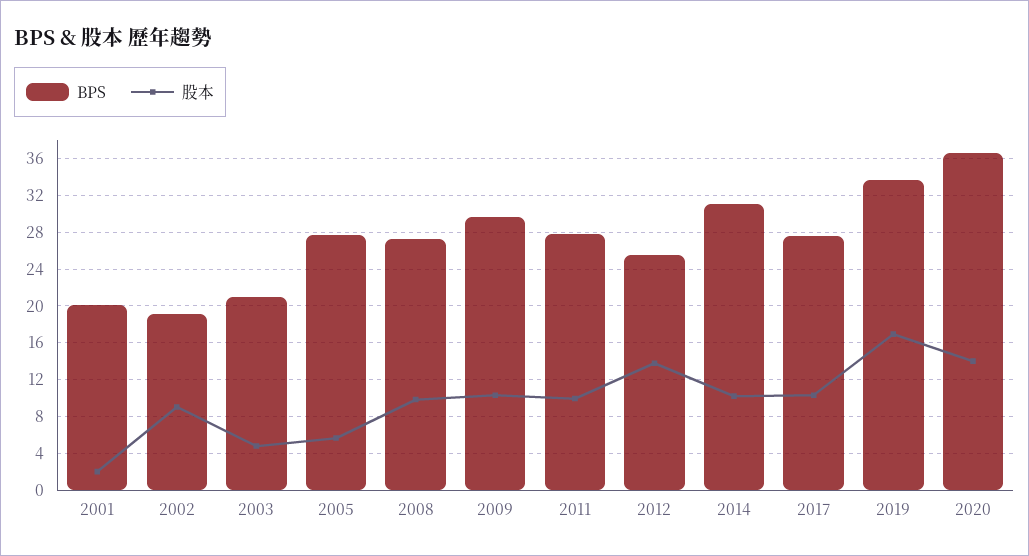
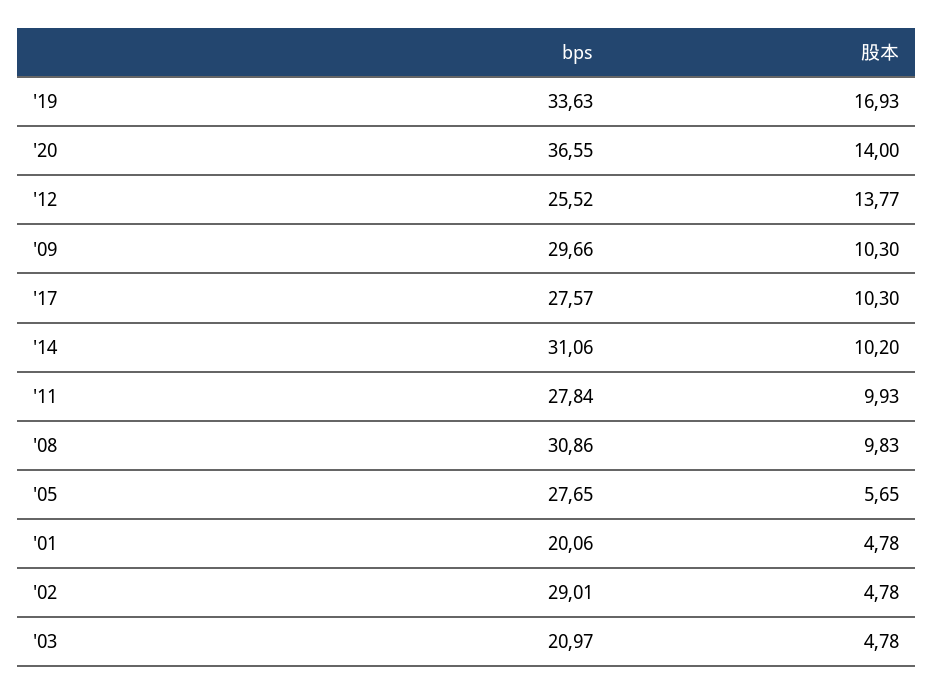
股本, 2001: 2 -> 4.78
BPS, 2002: 19 -> 29.01
股本, 2002: 9 -> 4.78
BPS, 2008: 27 -> 30.86

